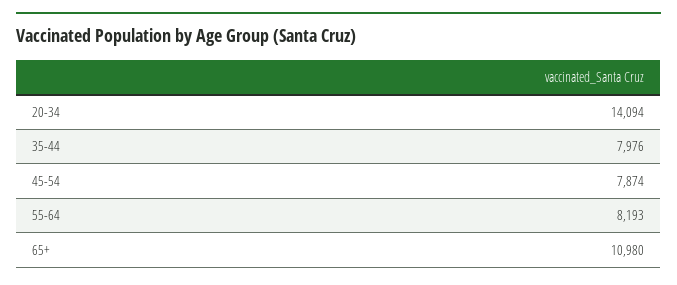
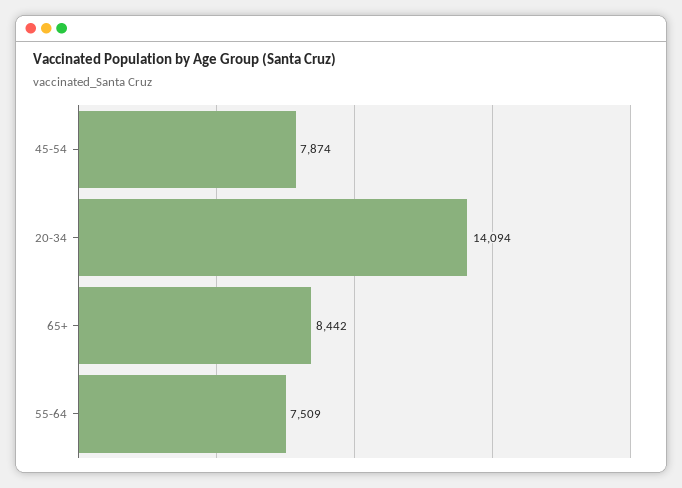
35-44: 7976 -> none
55-64: 8193 -> 7509
65+: 10980 -> 8442

